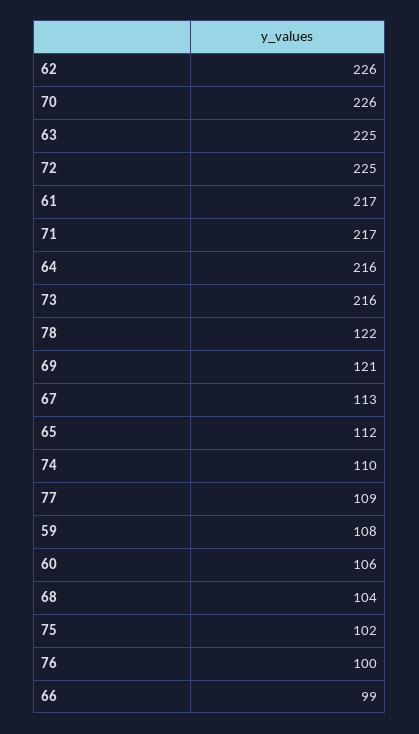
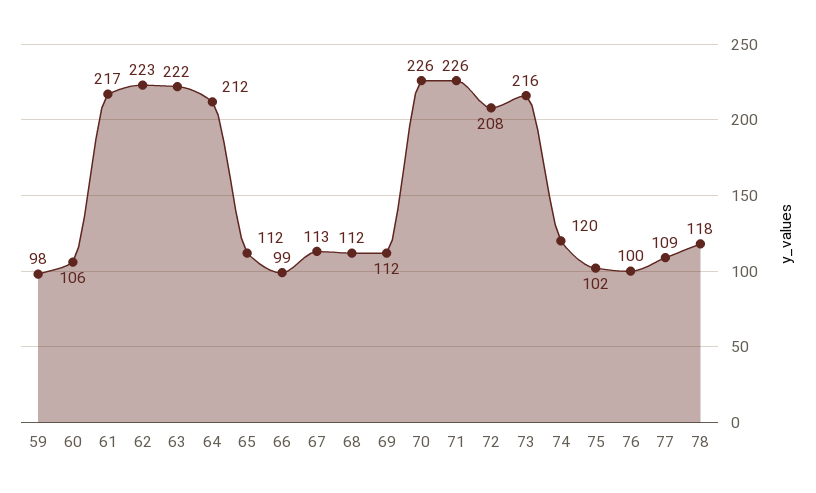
62: 226 -> 223
63: 225 -> 222
72: 225 -> 208
71: 217 -> 226
64: 216 -> 212
78: 122 -> 118
69: 121 -> 112
74: 110 -> 120
59: 108 -> 98
68: 104 -> 112

